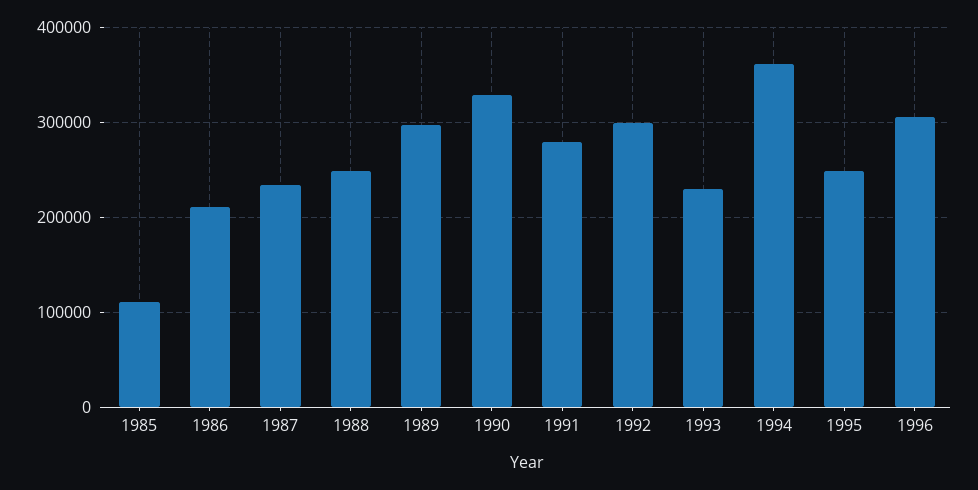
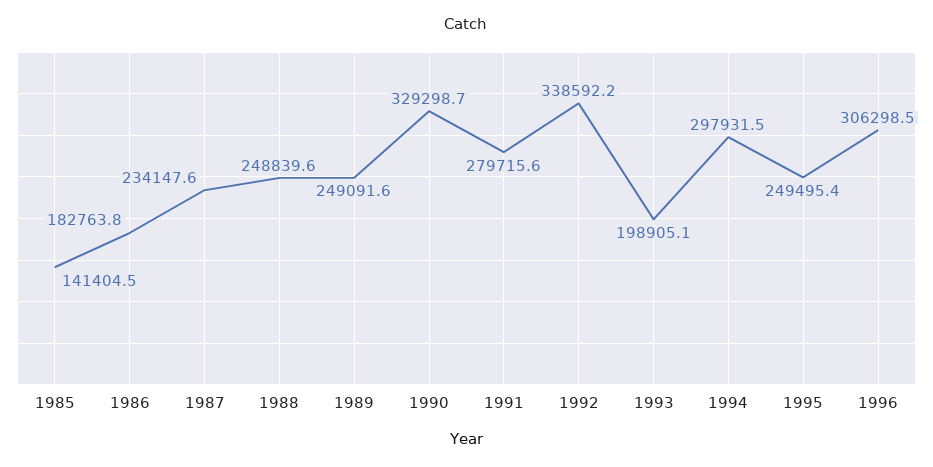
1985: 110000 -> 141404.5
1986: 210000 -> 182763.8
1989: 300000 -> 249091.6
1992: 300000 -> 338592.2
1993: 230000 -> 198905.1
1994: 360000 -> 297931.5

